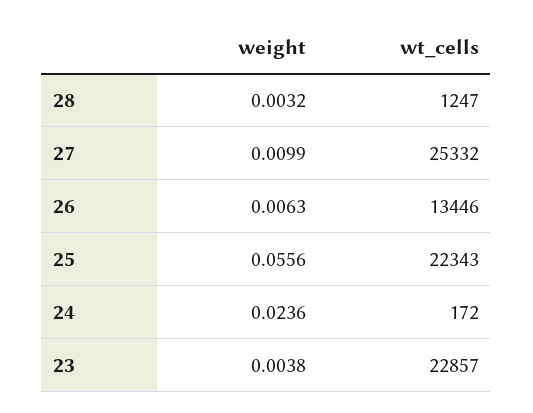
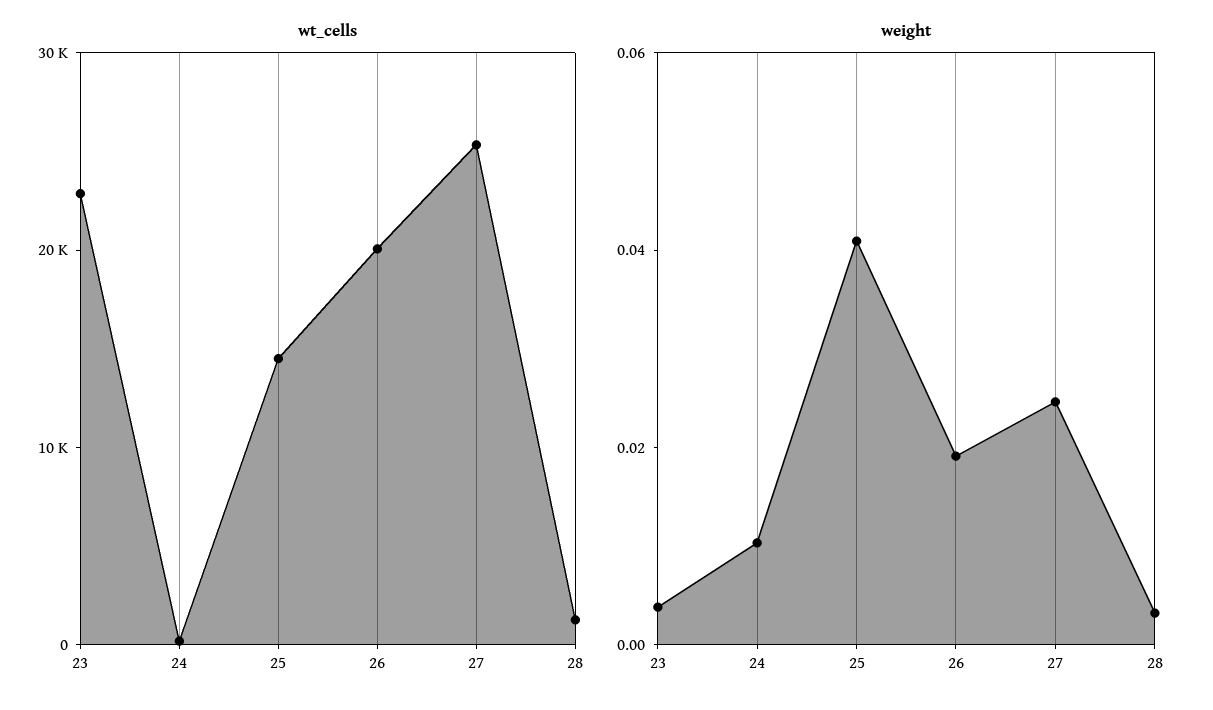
weight, 27: 0.0099 -> 0.025
weight, 26: 0.0063 -> 0.02
wt_cells, 26: 13446 -> 20000
weight, 25: 0.0556 -> 0.04
wt_cells, 25: 22343 -> 14000
weight, 24: 0.0236 -> 0.01

